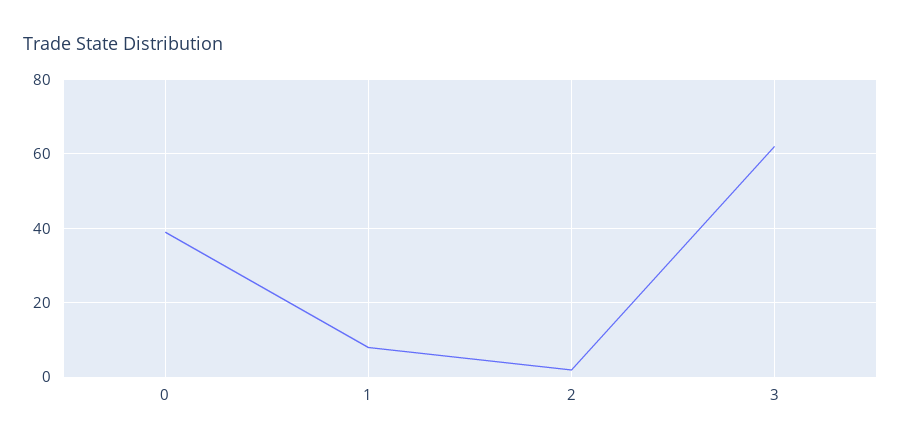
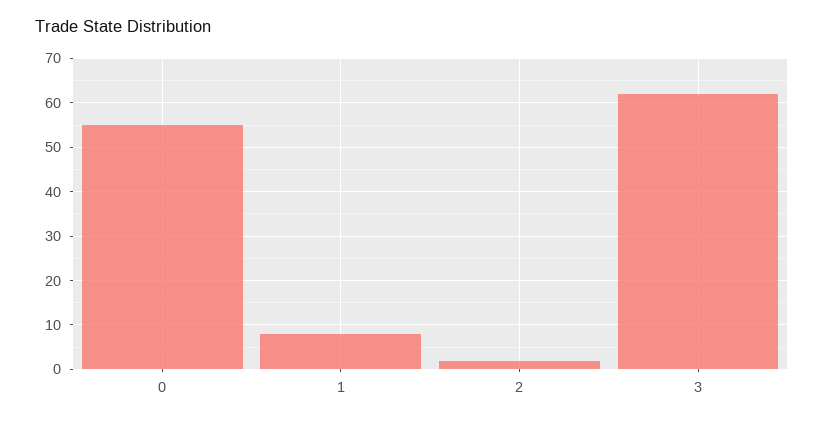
0: 40 -> 55

